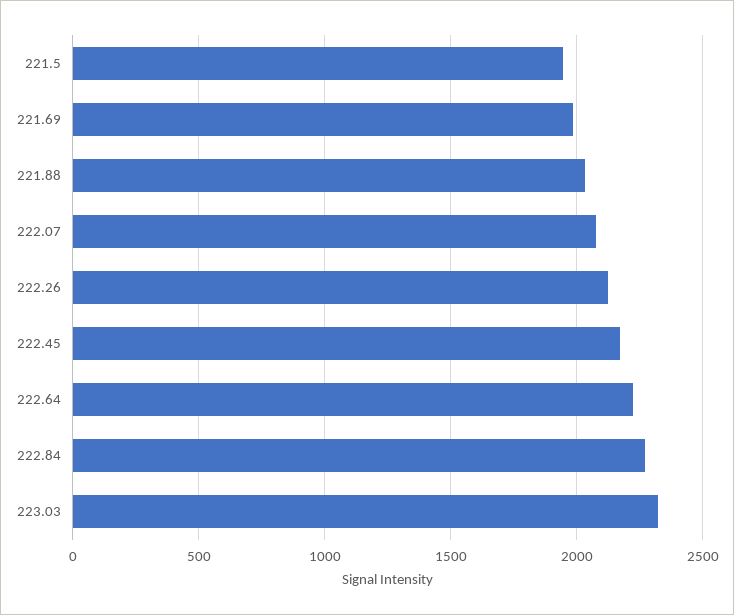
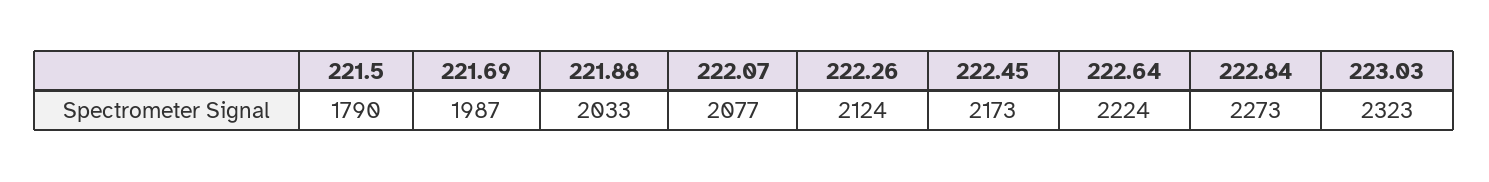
221.5: 1950 -> 1790

